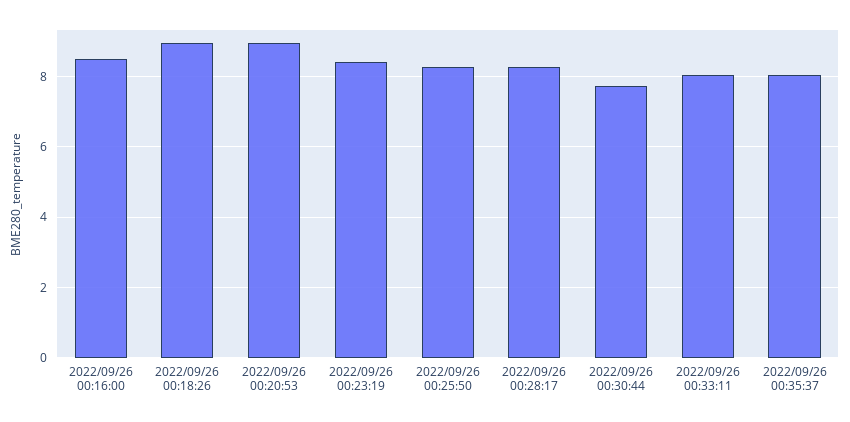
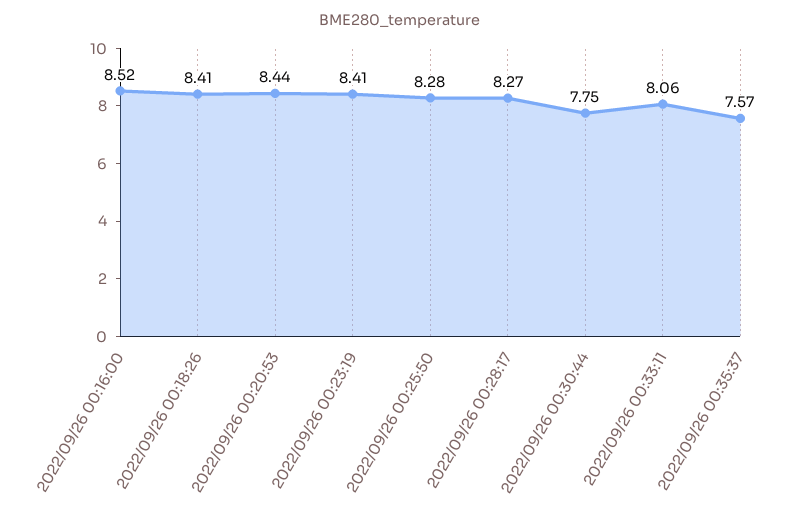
2022/09/26 00:18:26: 9 -> 8.41
2022/09/26 00:20:53: 9 -> 8.44
2022/09/26 00:35:37: 8 -> 7.57

